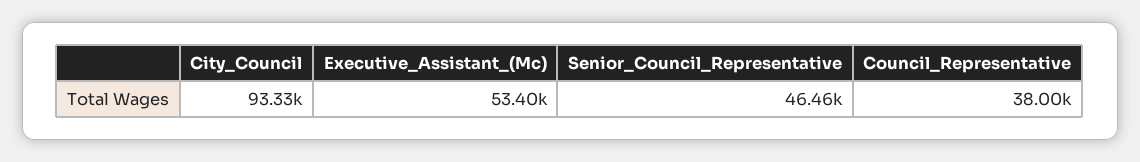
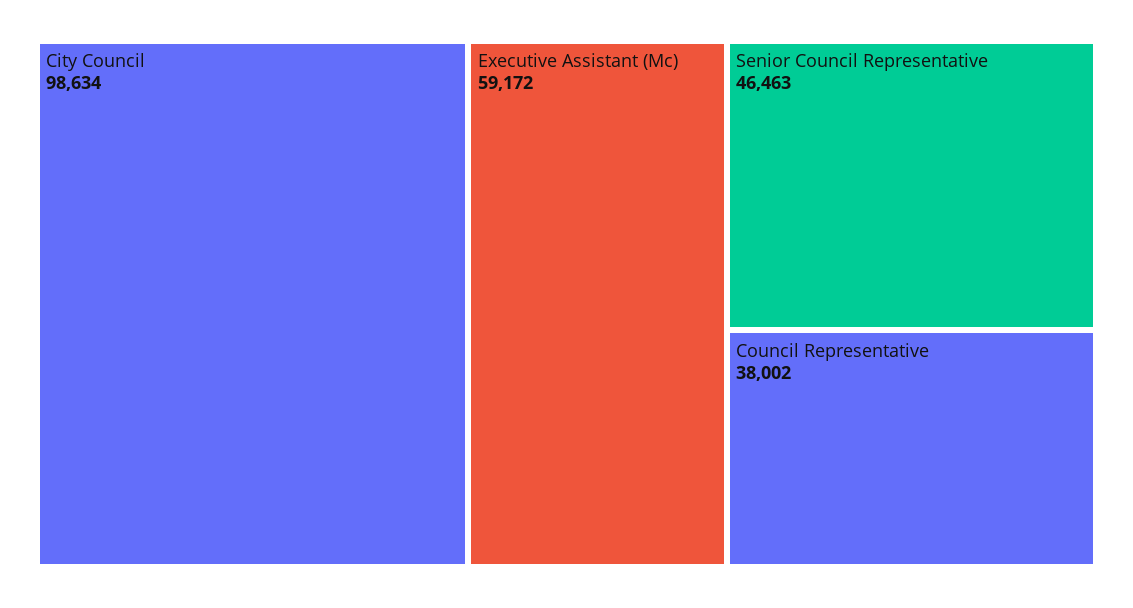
City_Council: 93330 -> 98634
Executive_Assistant_(Mc): 53400 -> 59172

